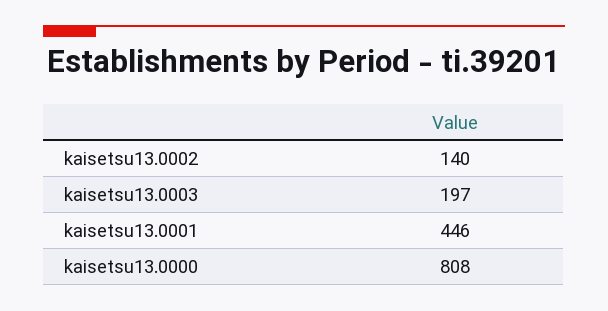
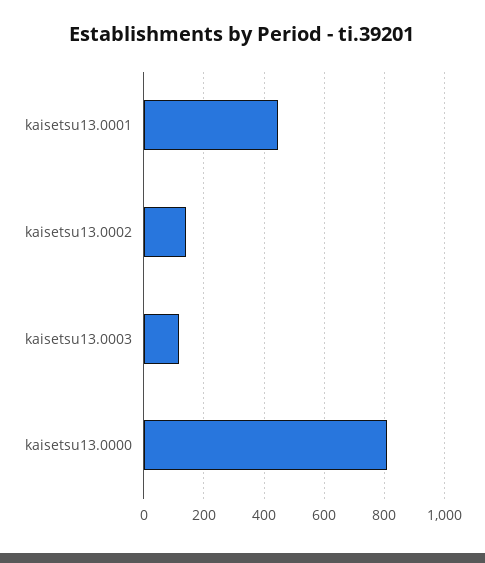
kaisetsu13.0003: 197 -> 120

